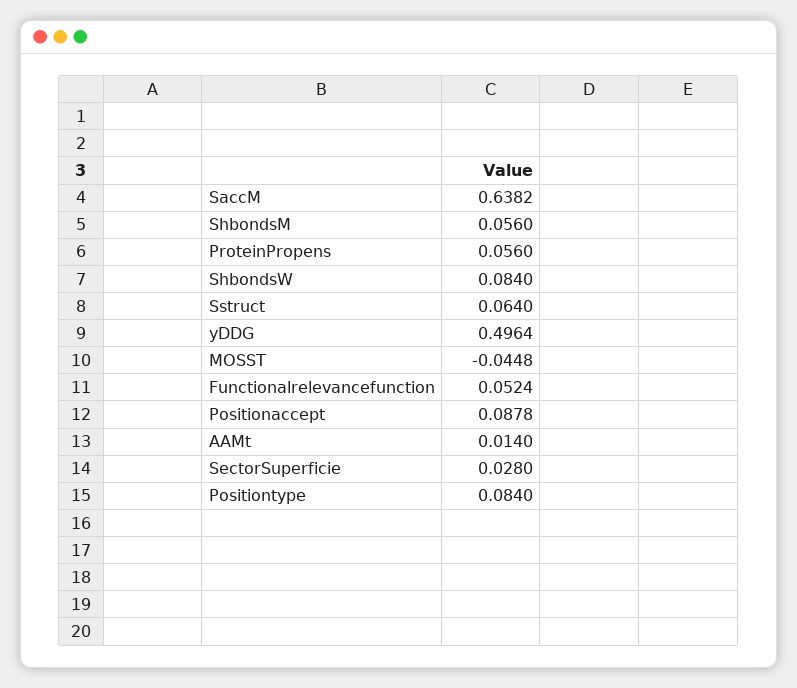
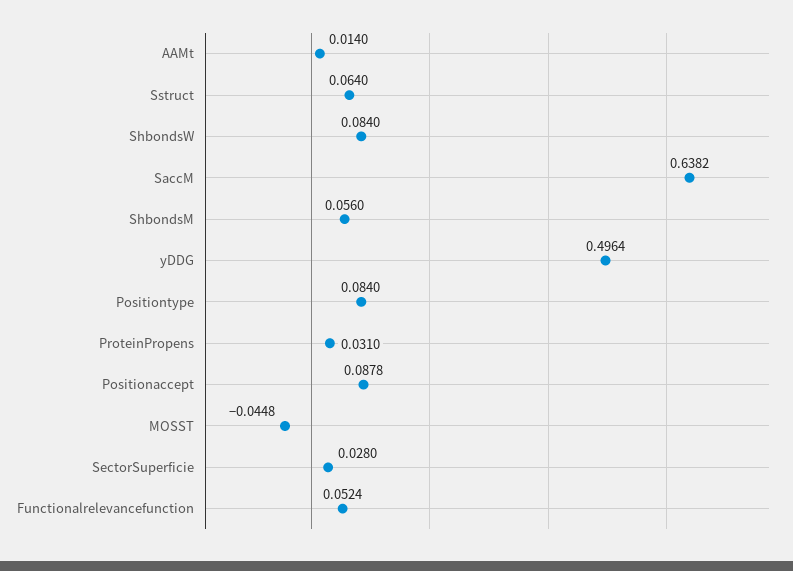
ProteinPropens: 0.056 -> 0.031

